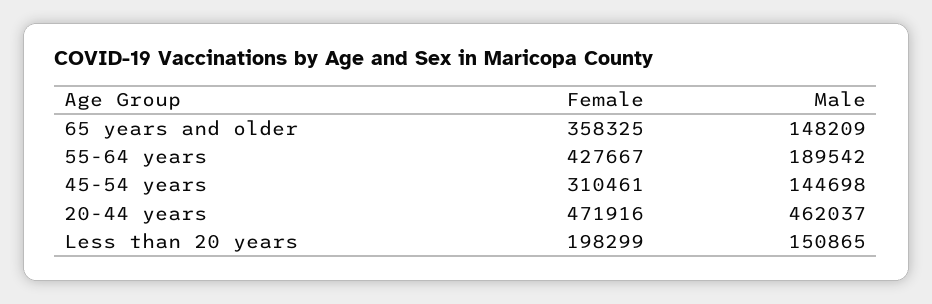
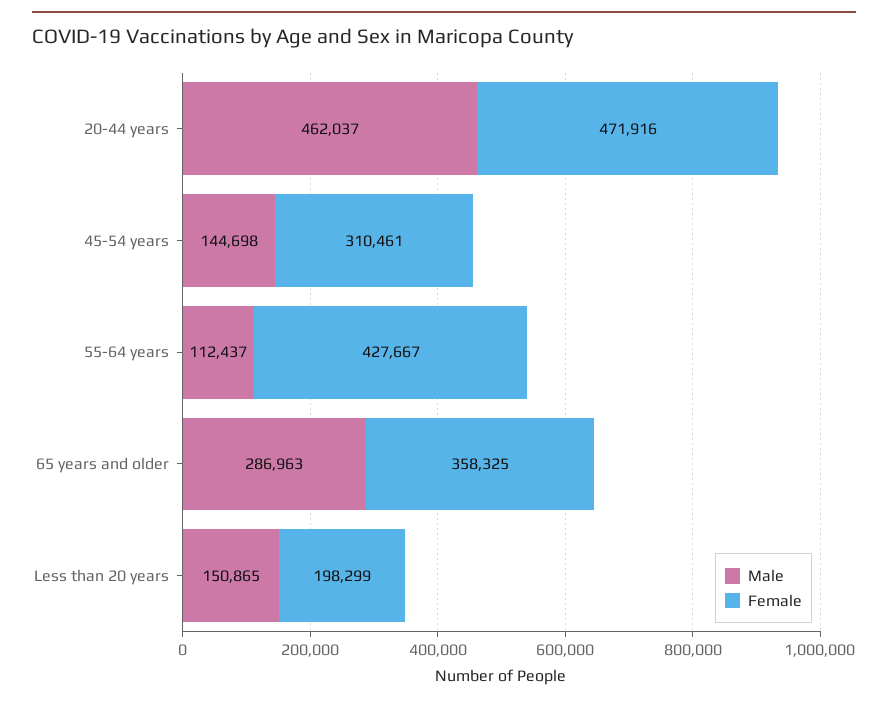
Male, 65 years and older: 148209 -> 286963
Male, 55-64 years: 189542 -> 112437

